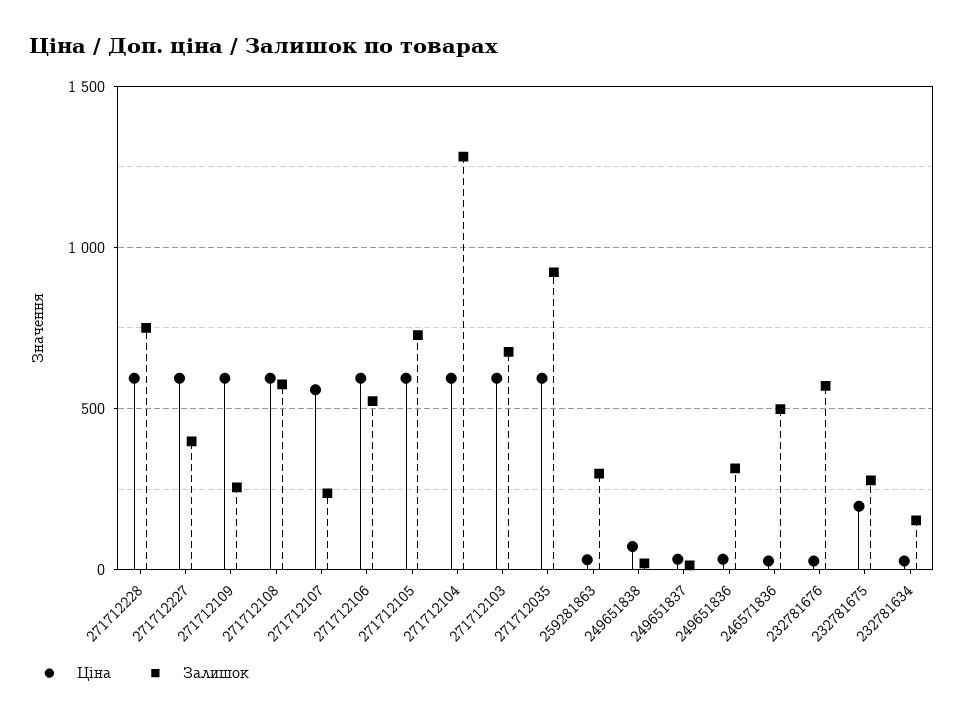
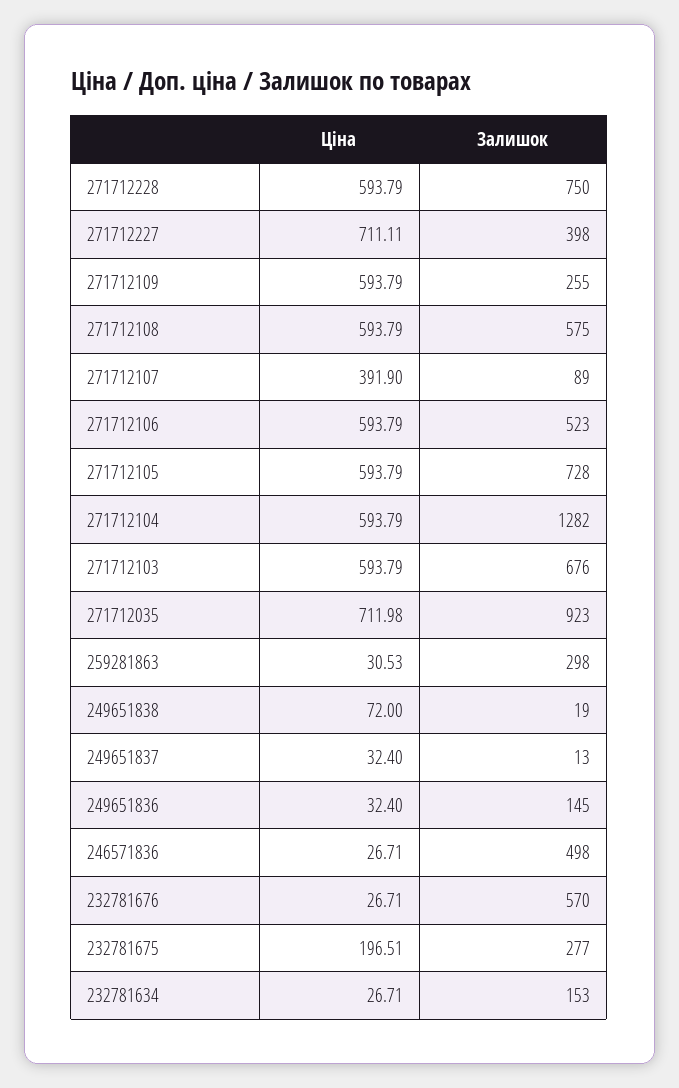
Ціна, 271712227: 600 -> 711.11
Ціна, 271712107: 550 -> 391.9
Залишок, 271712107: 250 -> 89
Ціна, 271712035: 600 -> 711.98
Залишок, 249651836: 300 -> 145

